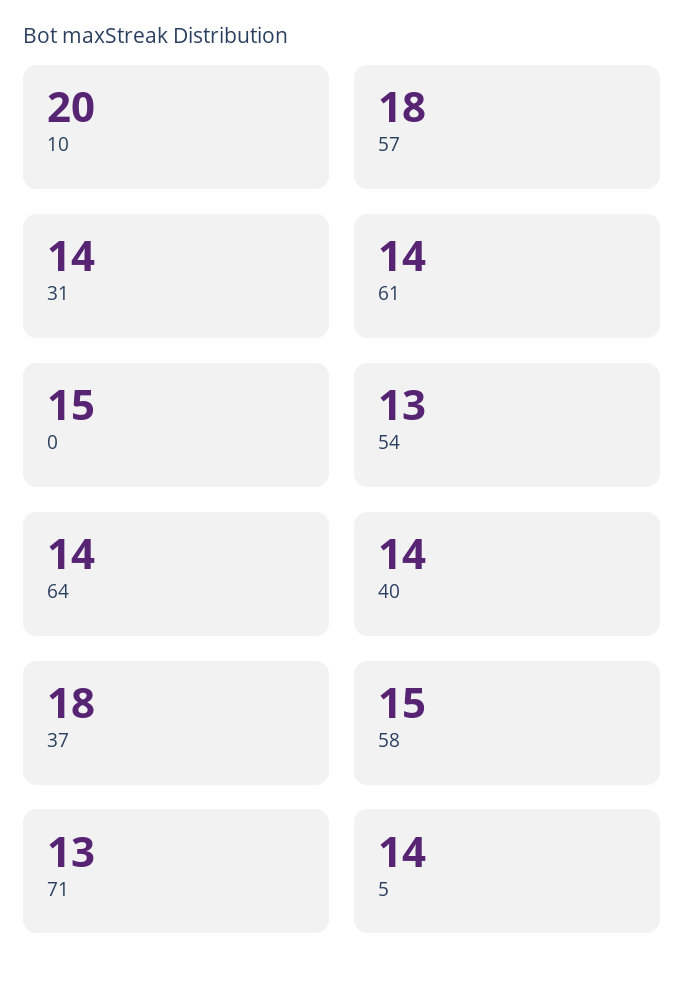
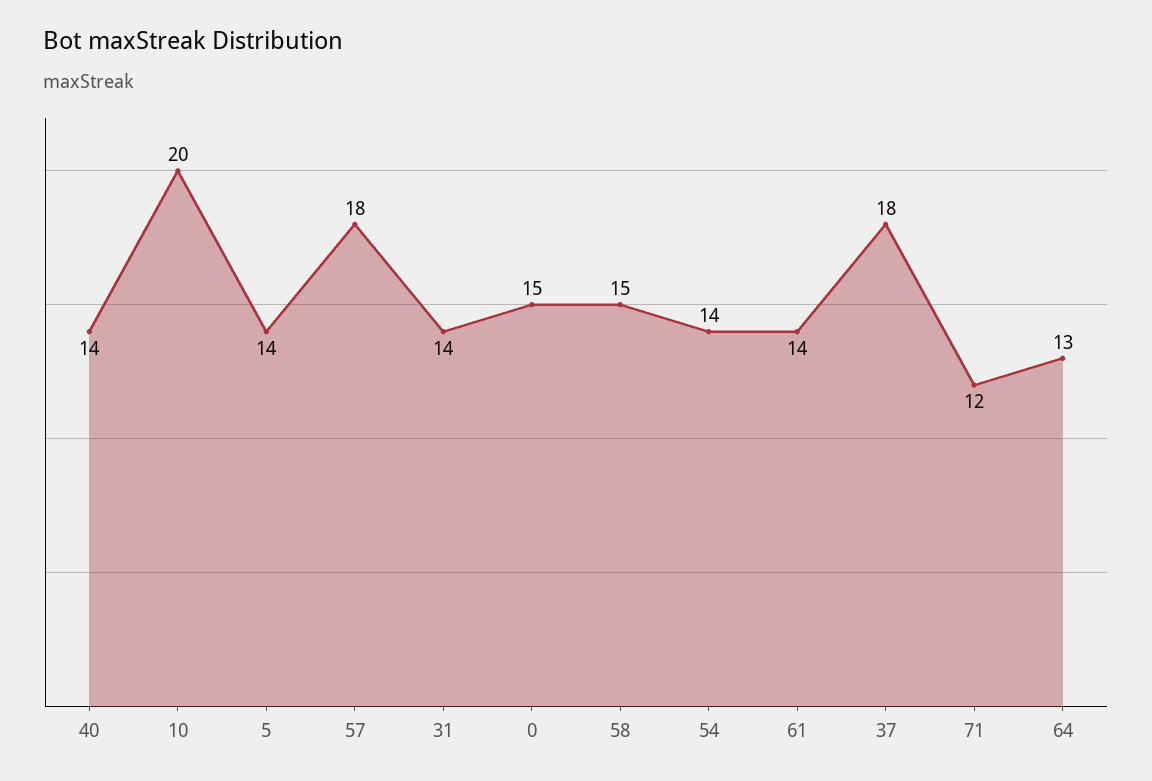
54: 13 -> 14
64: 14 -> 13
71: 13 -> 12

